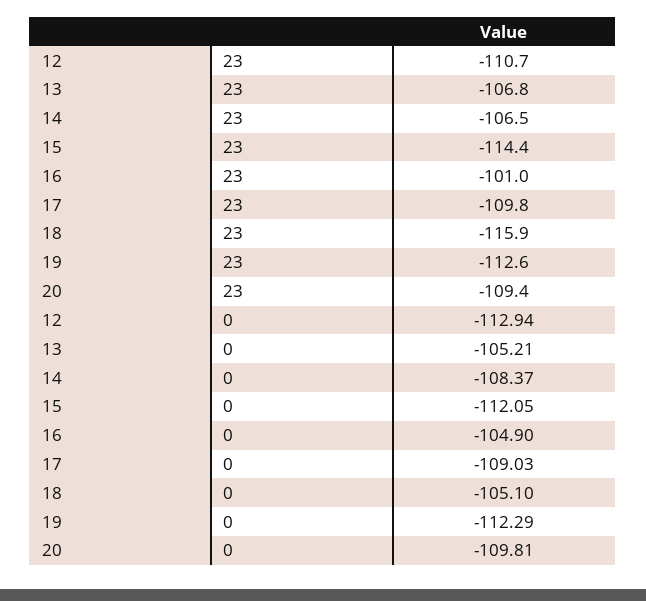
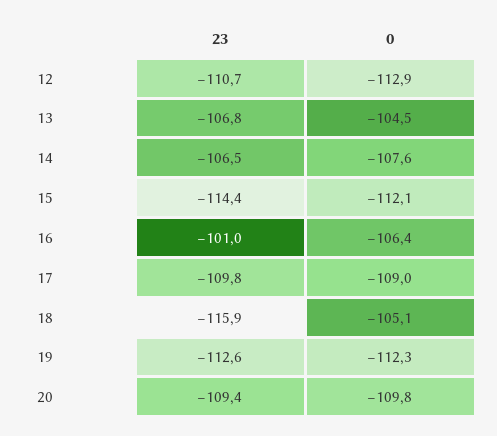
13, 0: -105.21 -> -104.5
14, 0: -108.37 -> -107.6
16, 0: -104.9 -> -106.4

